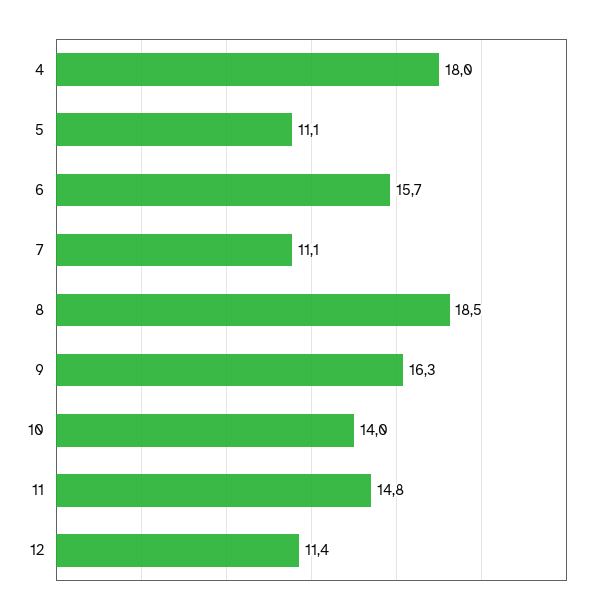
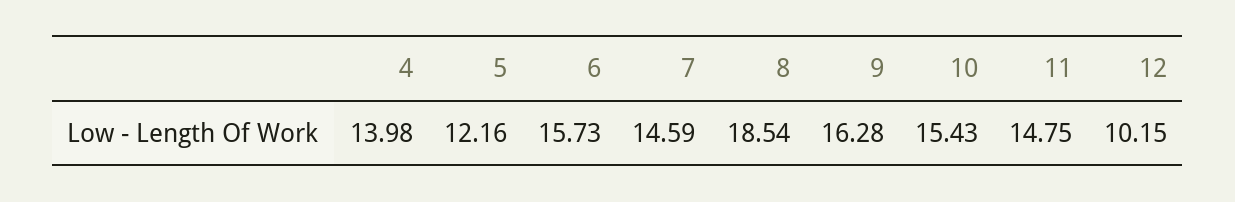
4: 18 -> 13.98
5: 11.1 -> 12.16
7: 11.1 -> 14.59
10: 14 -> 15.43
12: 11.4 -> 10.15

